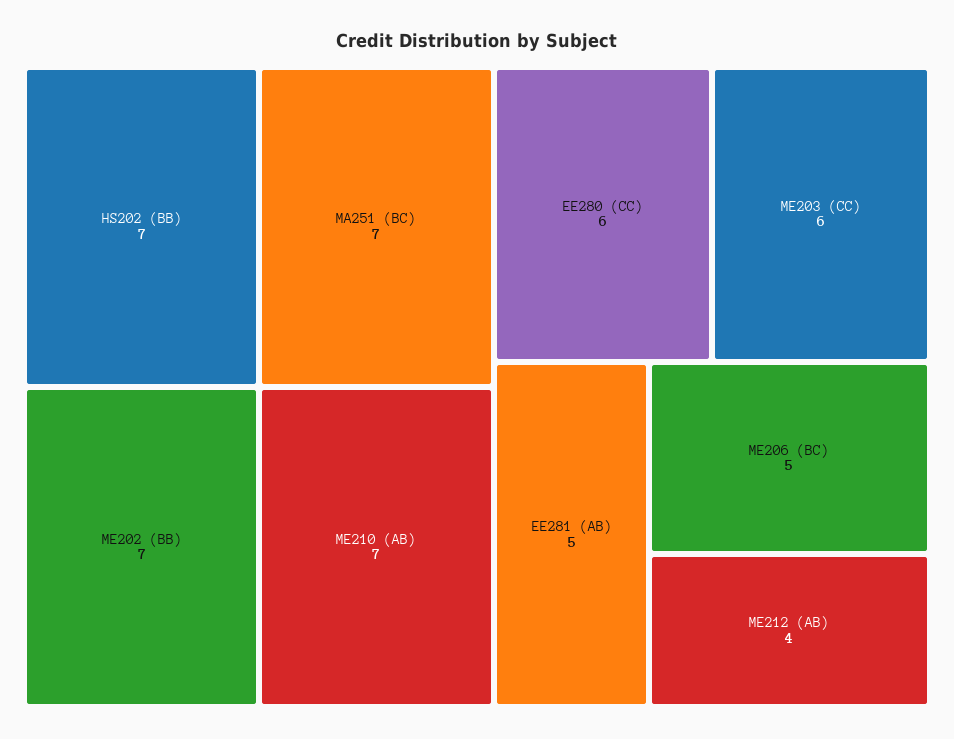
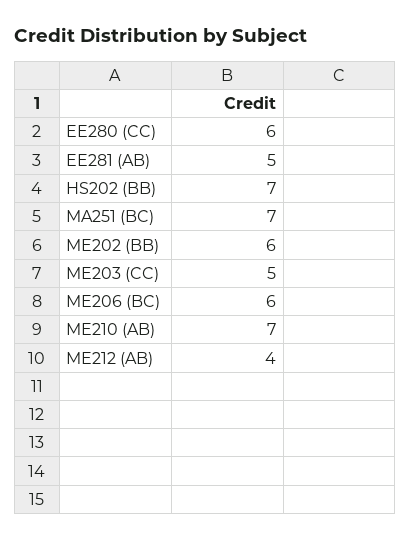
ME202 (BB): 7 -> 6
ME203 (CC): 6 -> 5
ME206 (BC): 5 -> 6

